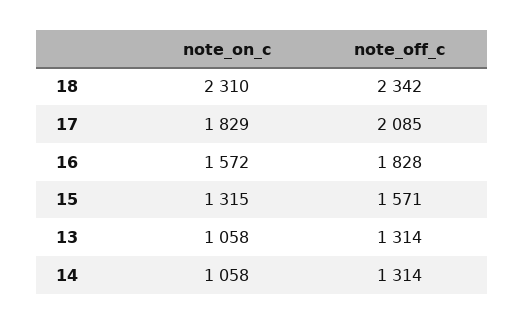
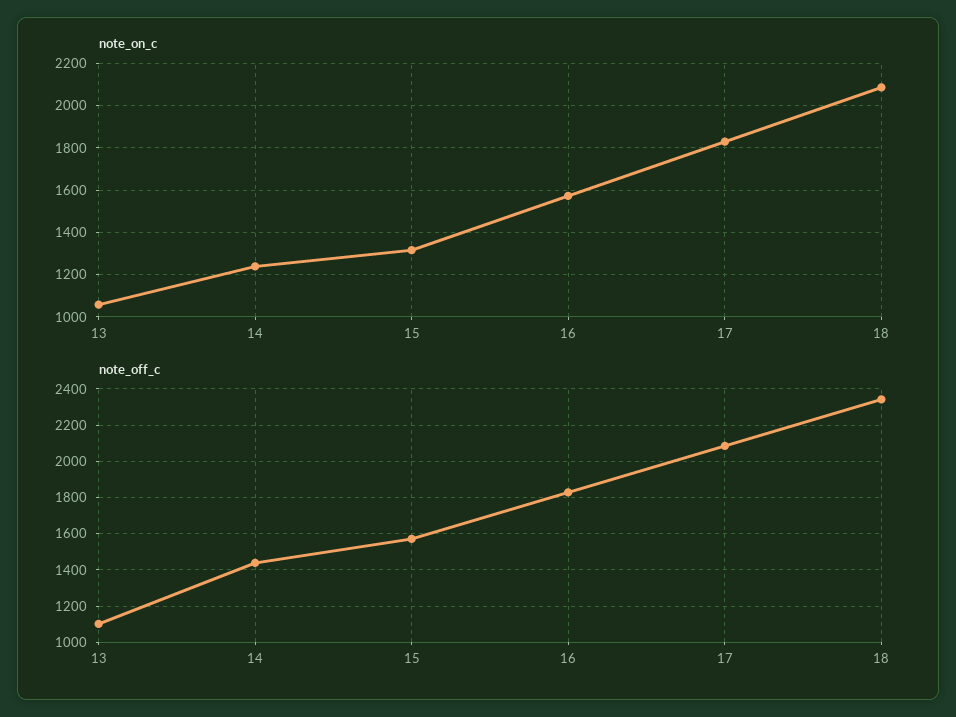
note_on_c, 18: 2310 -> 2100
note_off_c, 13: 1314 -> 1100
note_on_c, 14: 1058 -> 1250
note_off_c, 14: 1314 -> 1450

